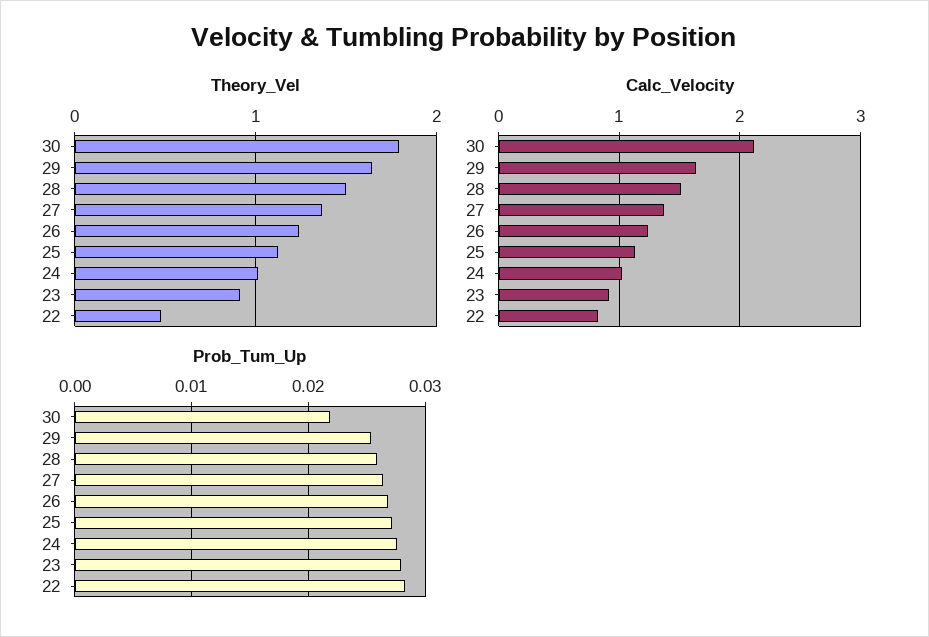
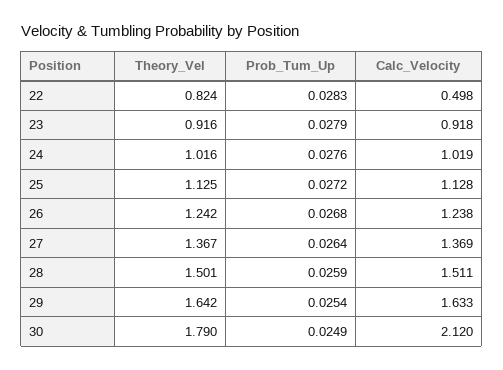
Theory_Vel, 22: 0.5 -> 0.824
Calc_Velocity, 22: 0.8 -> 0.498
Prob_Tum_Up, 30: 0.022 -> 0.0249

